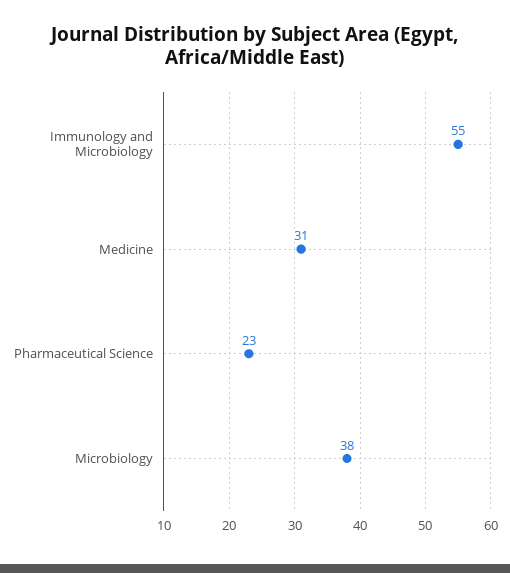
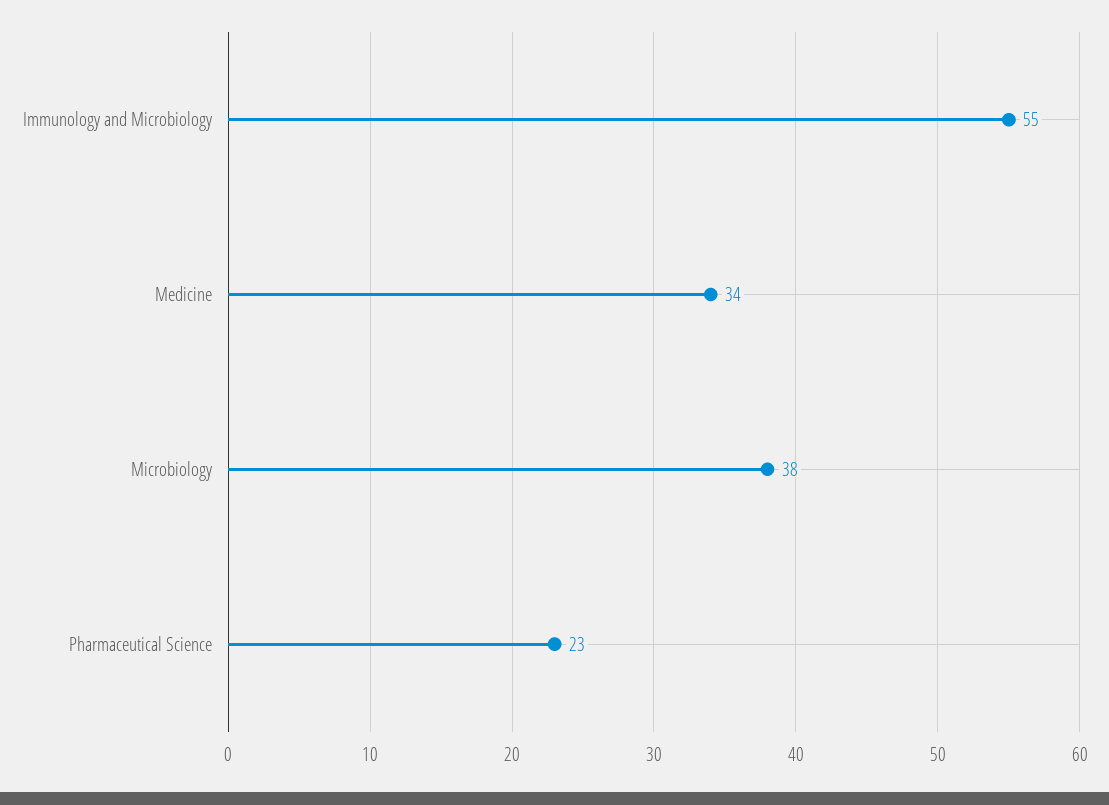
Medicine: 31 -> 34

